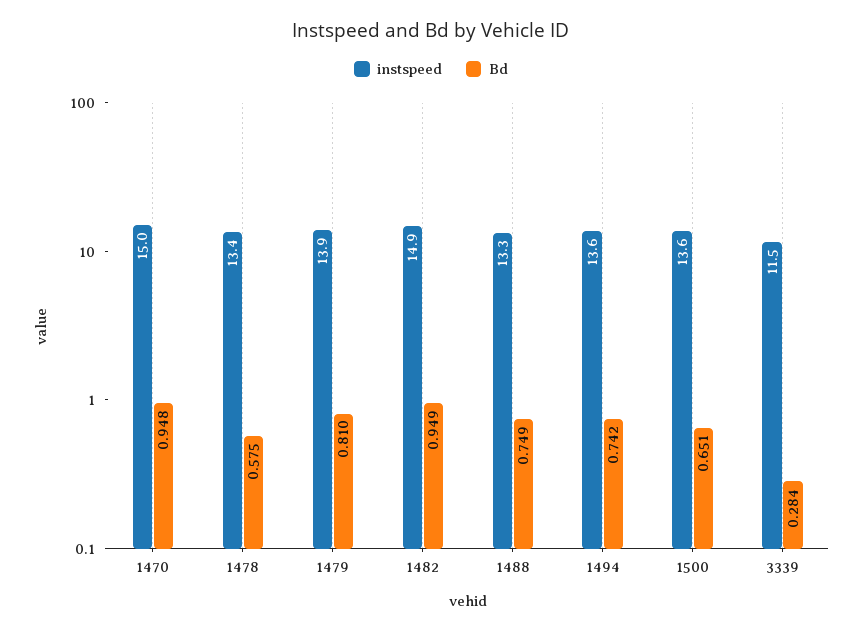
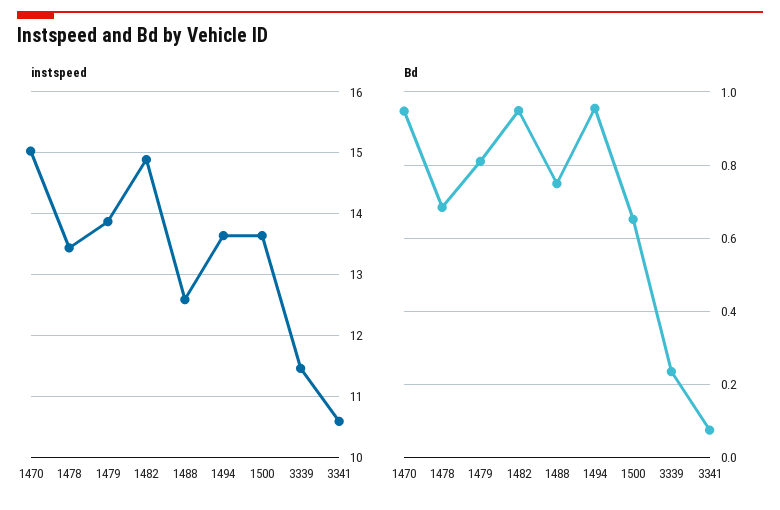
Bd, 1478: 0.575 -> 0.68
instspeed, 1488: 13.3 -> 12.6
Bd, 1494: 0.742 -> 0.96
Bd, 3339: 0.284 -> 0.24
instspeed, 3341: none -> 10.6
Bd, 3341: none -> 0.08

